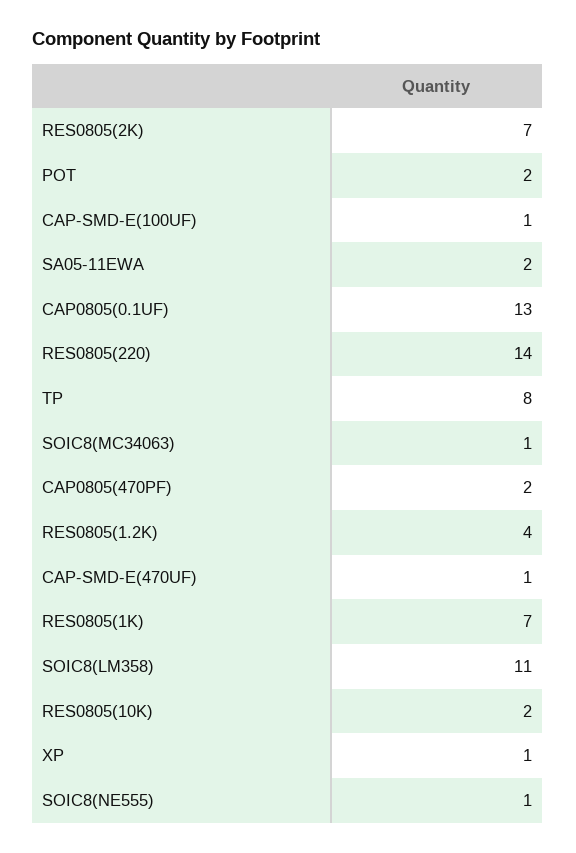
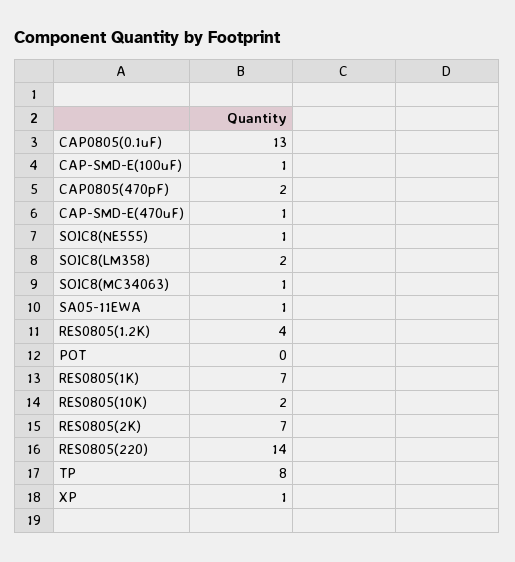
POT: 2 -> 0
SA05-11EWA: 2 -> 1
SOIC8(LM358): 11 -> 2

